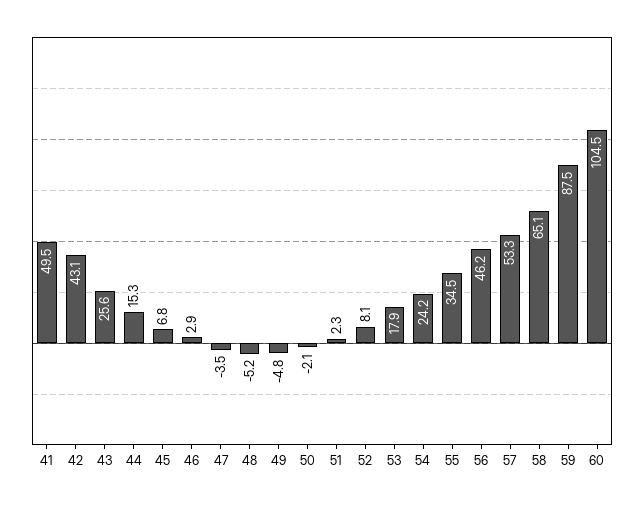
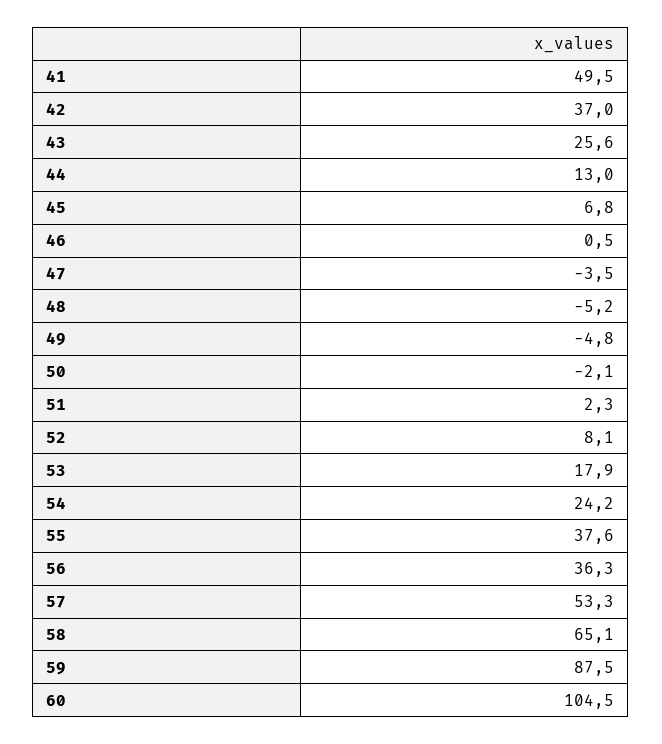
42: 43.1 -> 37
44: 15.3 -> 13
46: 2.9 -> 0.5
55: 34.5 -> 37.6
56: 46.2 -> 36.3

